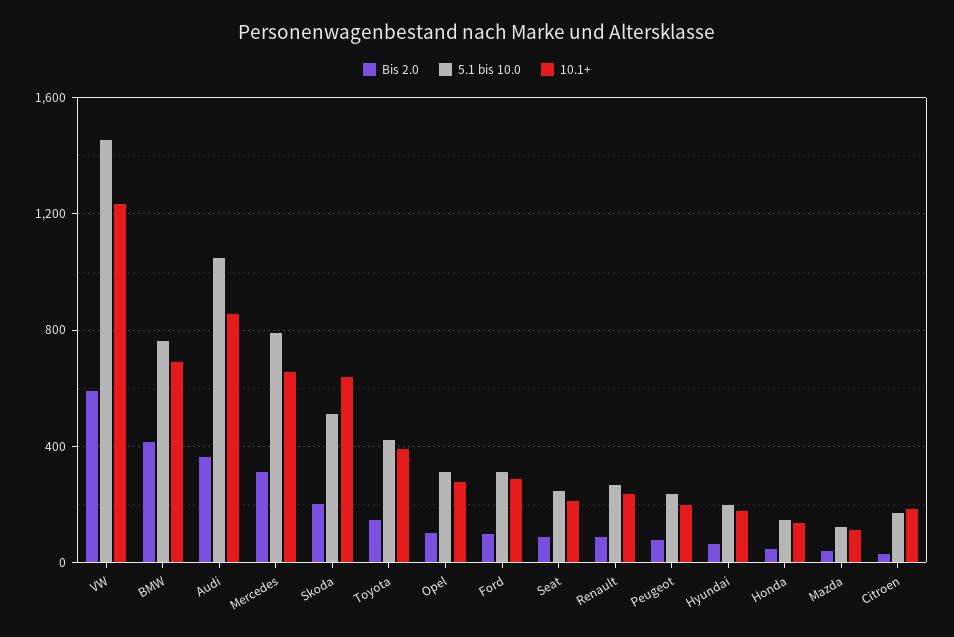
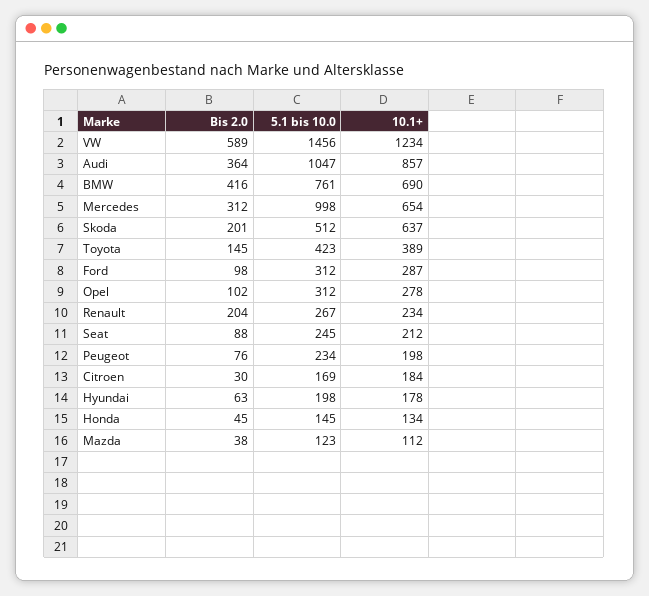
5.1 bis 10.0, Mercedes: 800 -> 998
Bis 2.0, Renault: 100 -> 204

